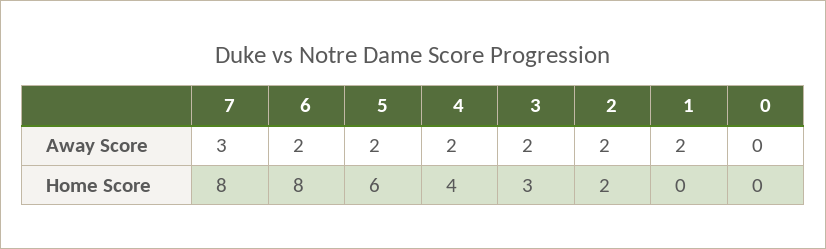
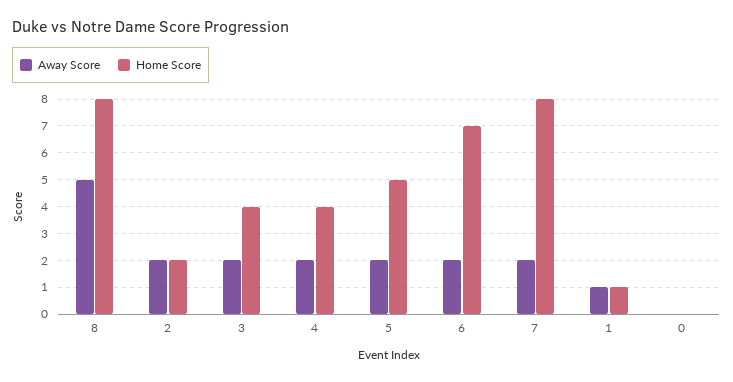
Away Score, 7: 3 -> 2
Away Score, 1: 2 -> 1
Home Score, 6: 8 -> 7
Home Score, 5: 6 -> 5
Home Score, 3: 3 -> 4
Home Score, 1: 0 -> 1
Away Score, 8: none -> 5
Home Score, 8: none -> 8

